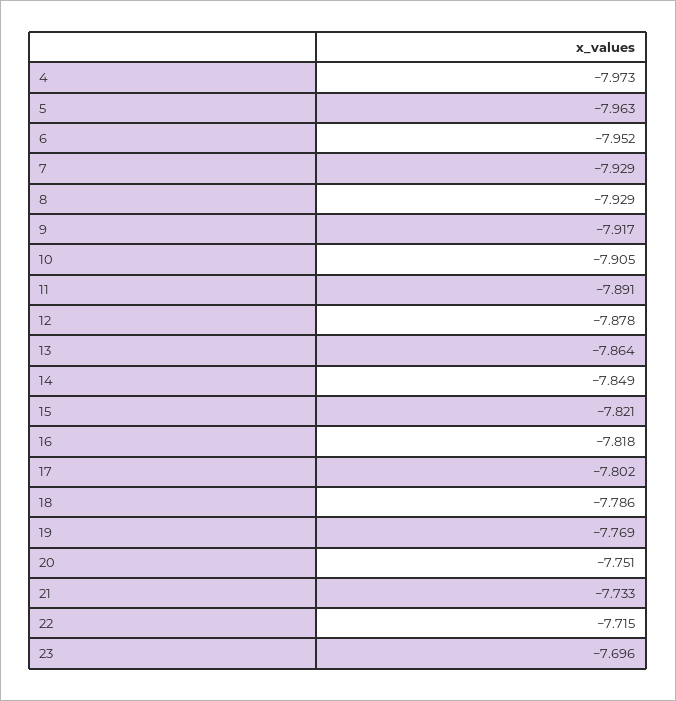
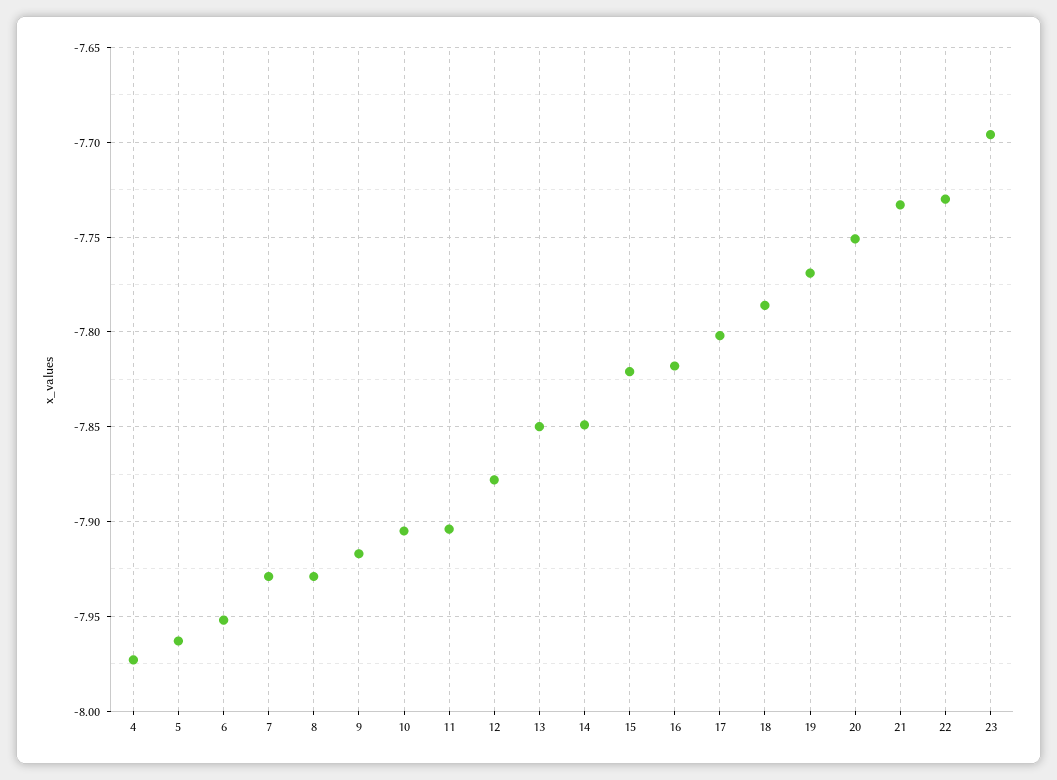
11: -7.891 -> -7.905
13: -7.864 -> -7.85
22: -7.715 -> -7.73

